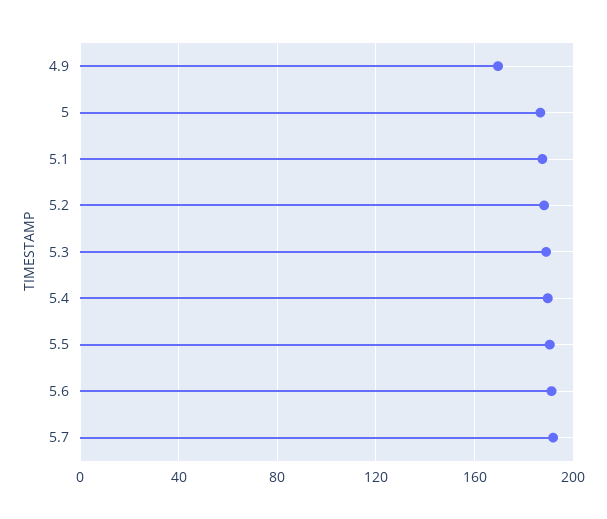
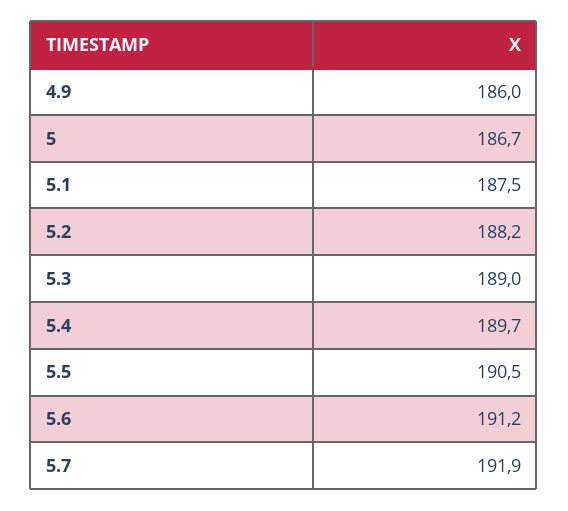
4.9: 170 -> 186

